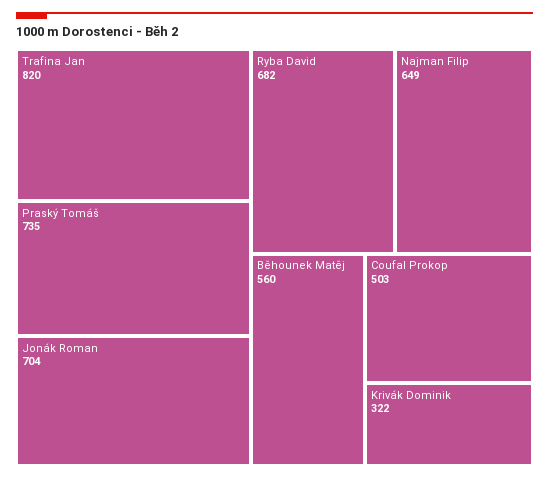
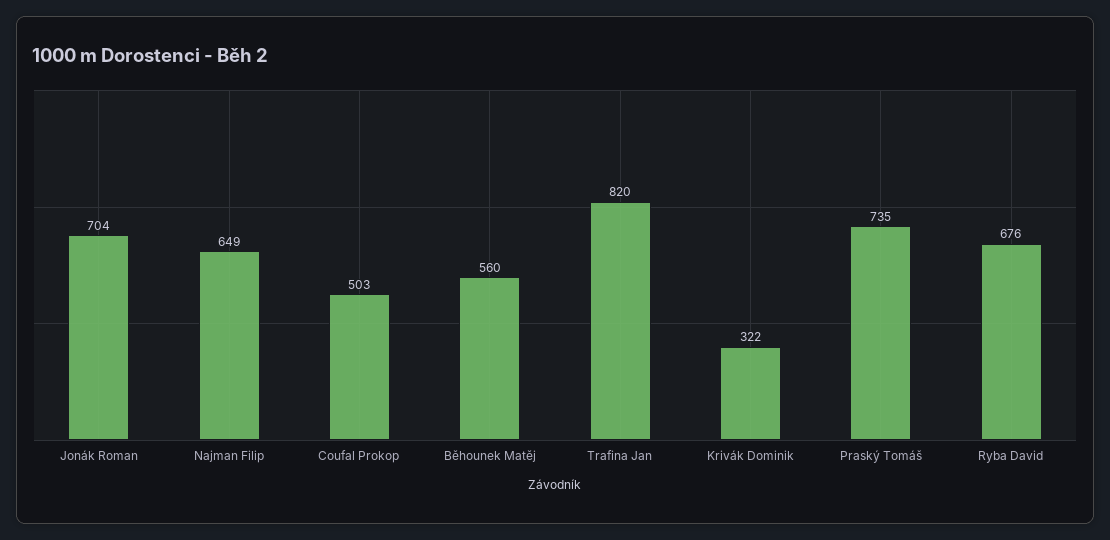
Ryba David: 682 -> 676

